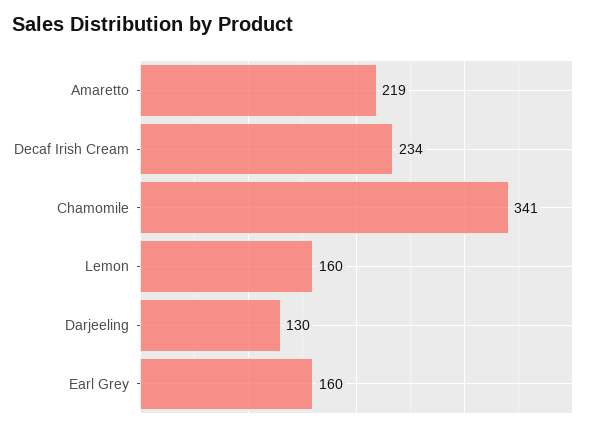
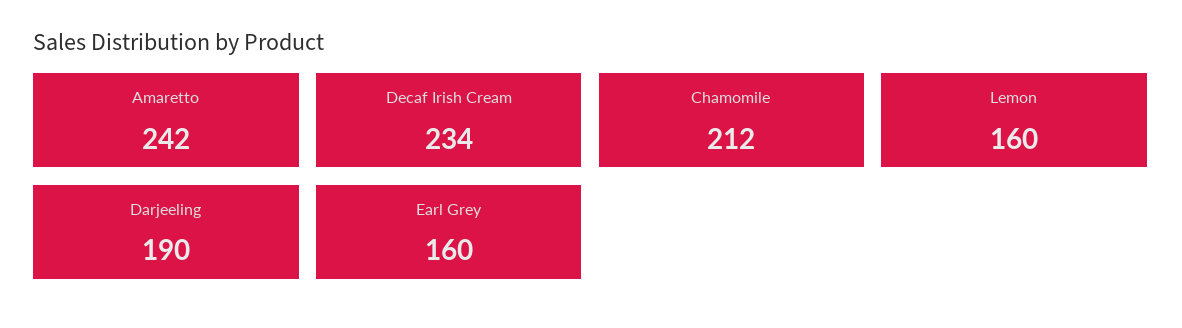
Amaretto: 219 -> 242
Chamomile: 341 -> 212
Darjeeling: 130 -> 190

